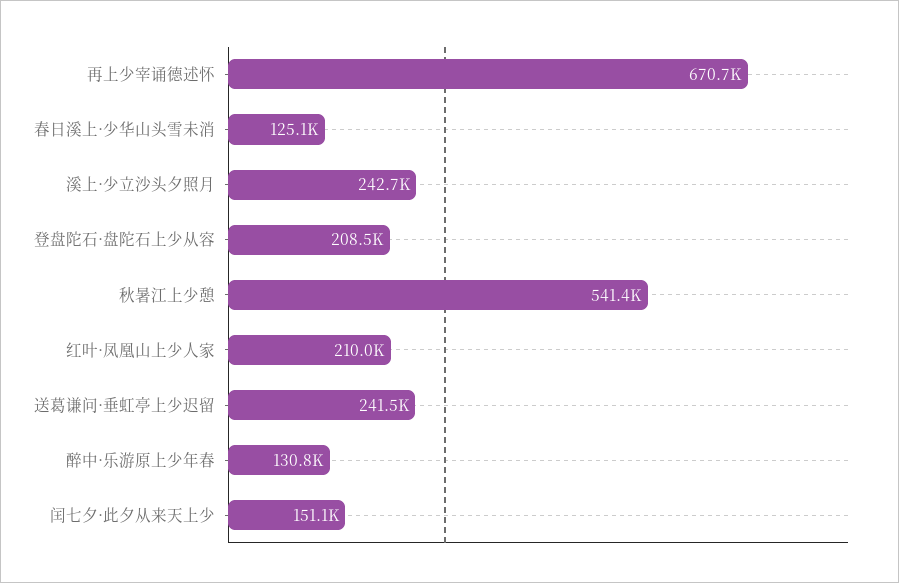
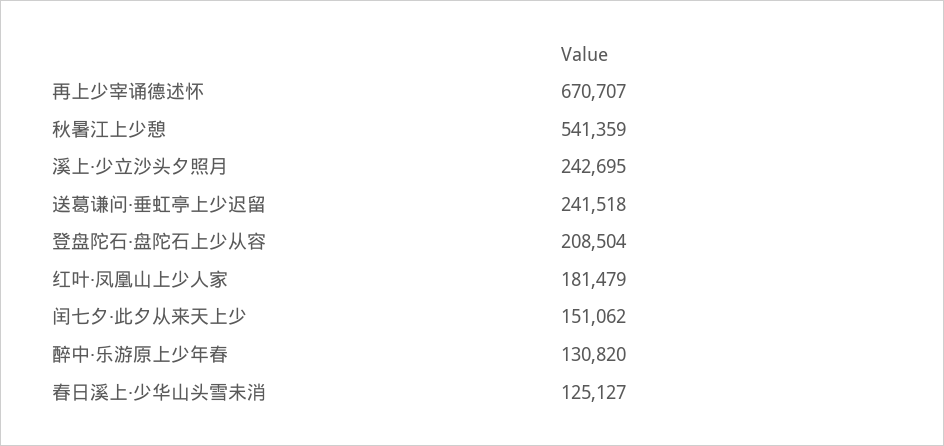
红叶·凤凰山上少人家: 210000 -> 181479

